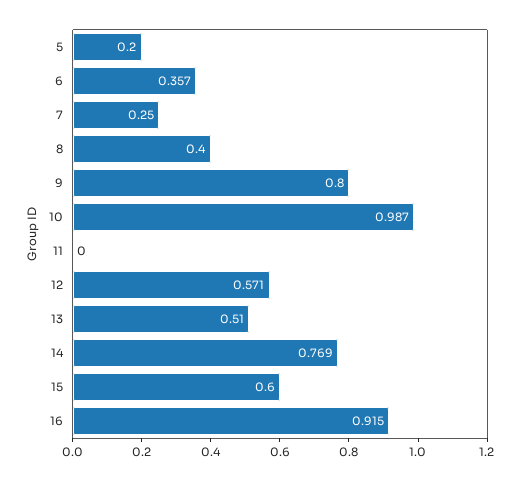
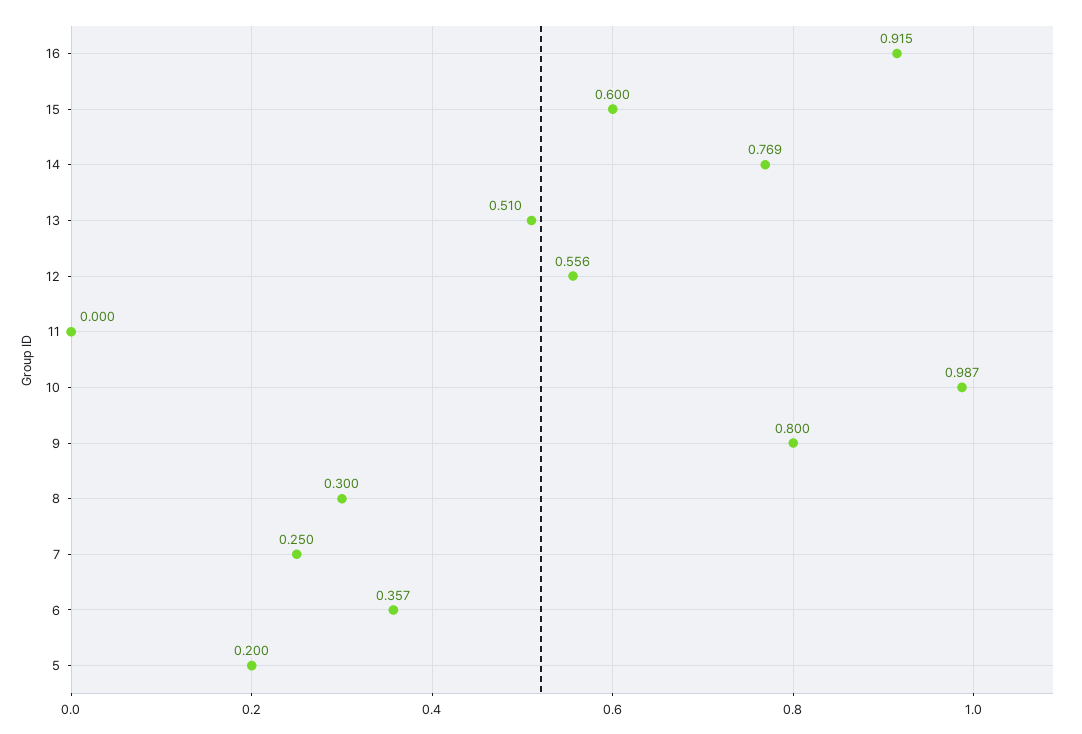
8: 0.4 -> 0.3
12: 0.571 -> 0.556

